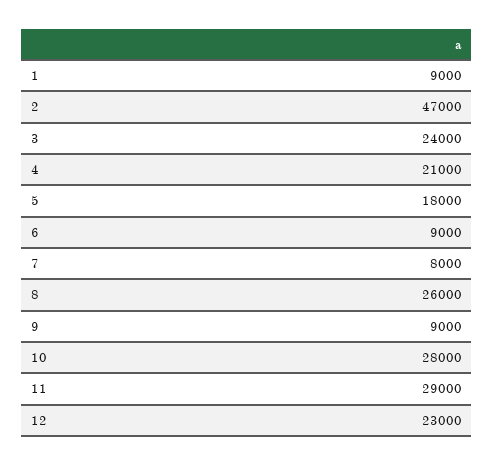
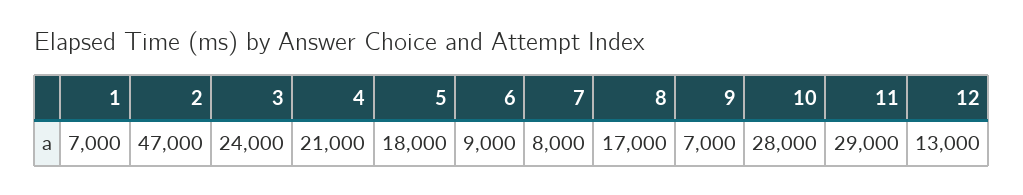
1: 9000 -> 7000
8: 26000 -> 17000
9: 9000 -> 7000
12: 23000 -> 13000

